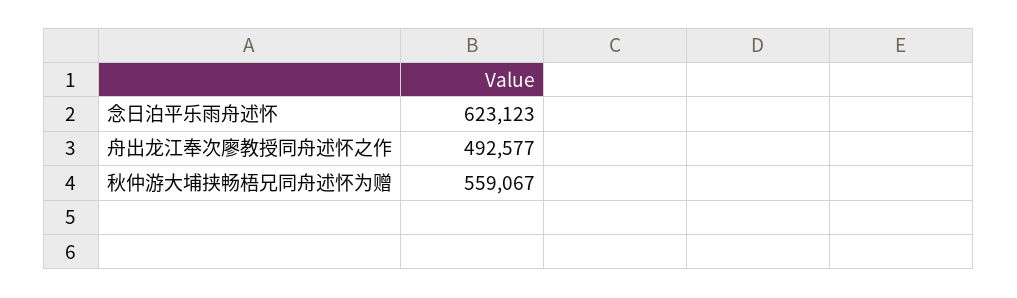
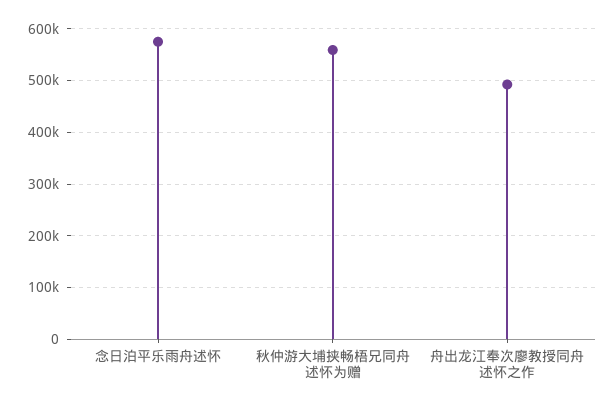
念日泊平乐雨舟述怀: 623123 -> 580000

